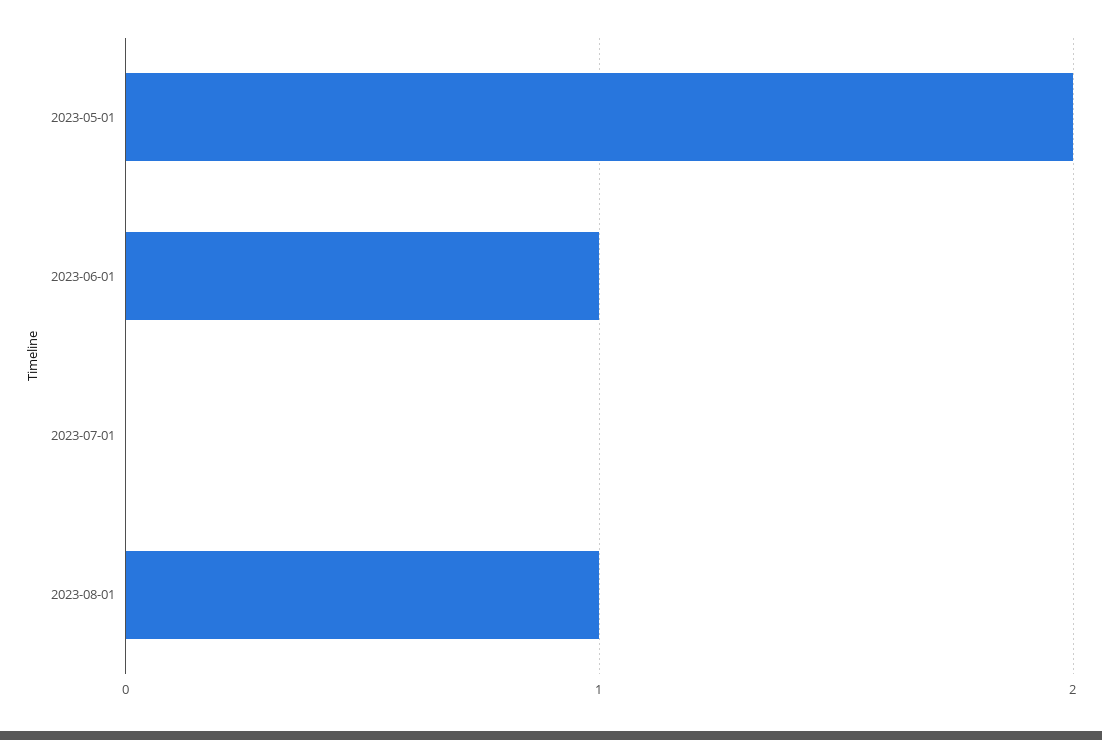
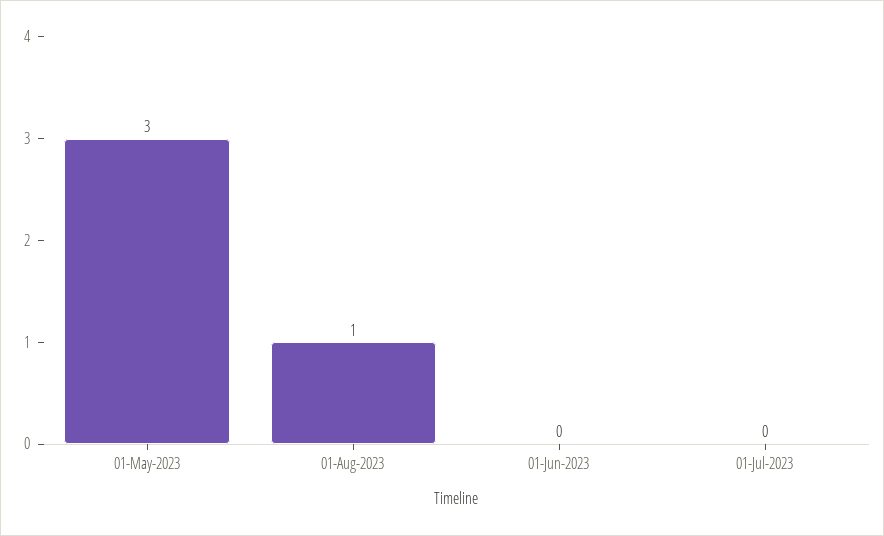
2023-05-01: 2 -> 3
2023-06-01: 1 -> 0

